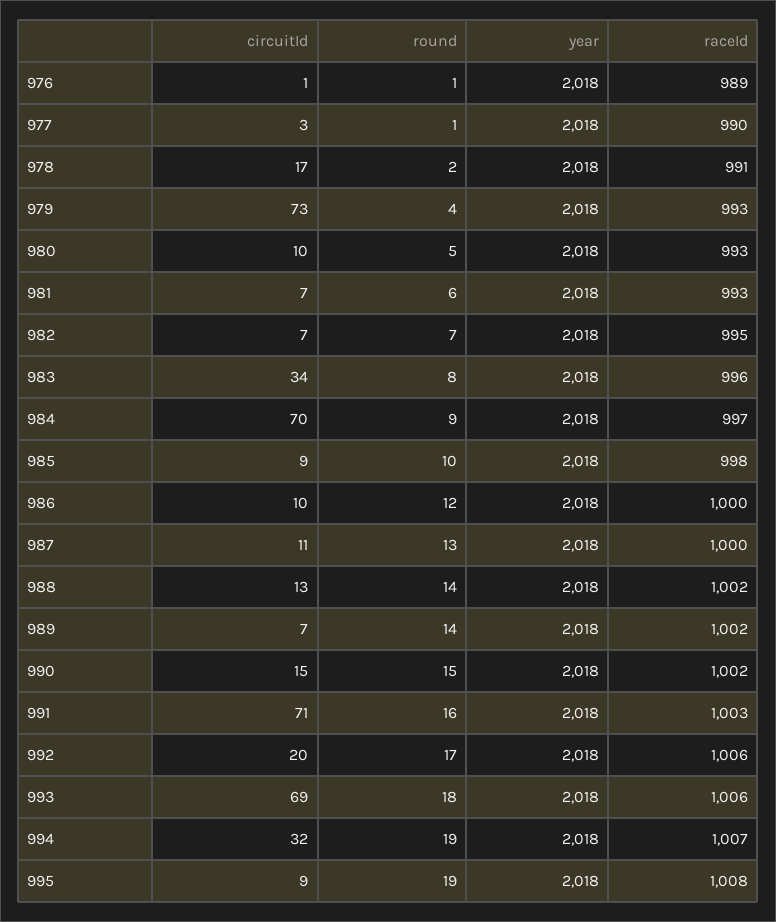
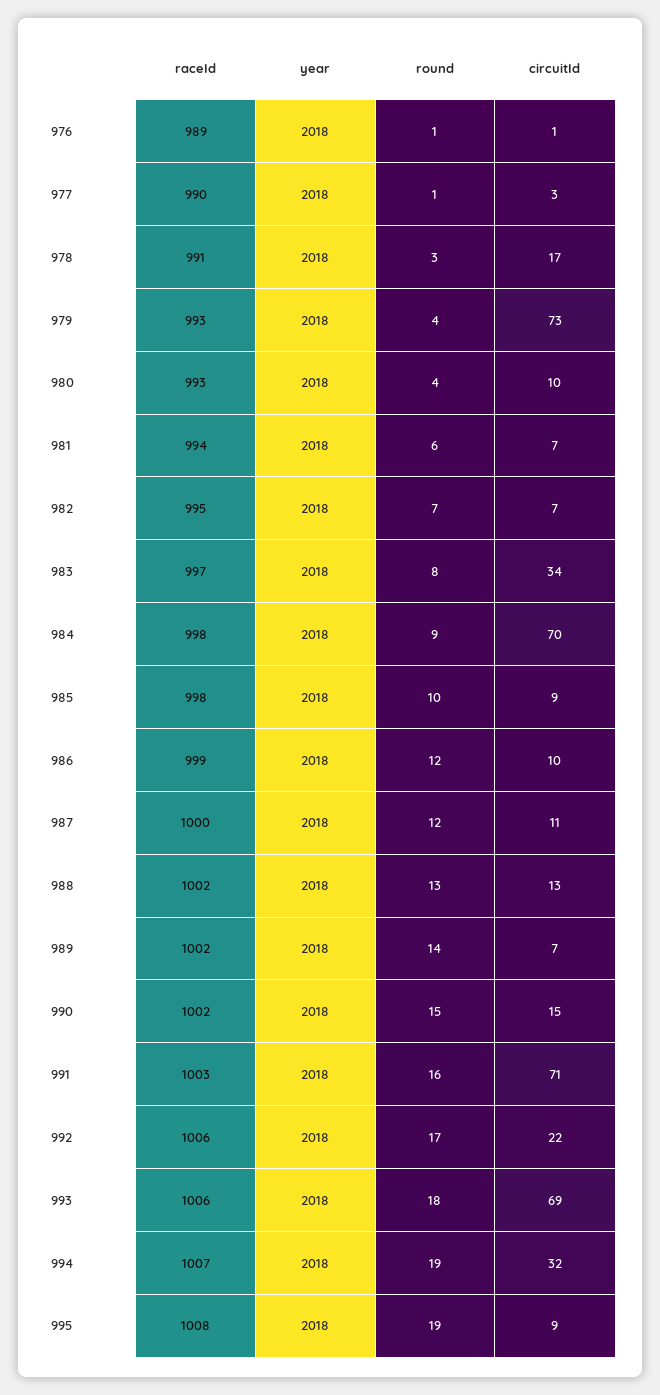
round, 978: 2 -> 3
round, 980: 5 -> 4
raceId, 981: 993 -> 994
raceId, 983: 996 -> 997
raceId, 984: 997 -> 998
raceId, 986: 1000 -> 999
round, 987: 13 -> 12
round, 988: 14 -> 13
circuitId, 992: 20 -> 22

